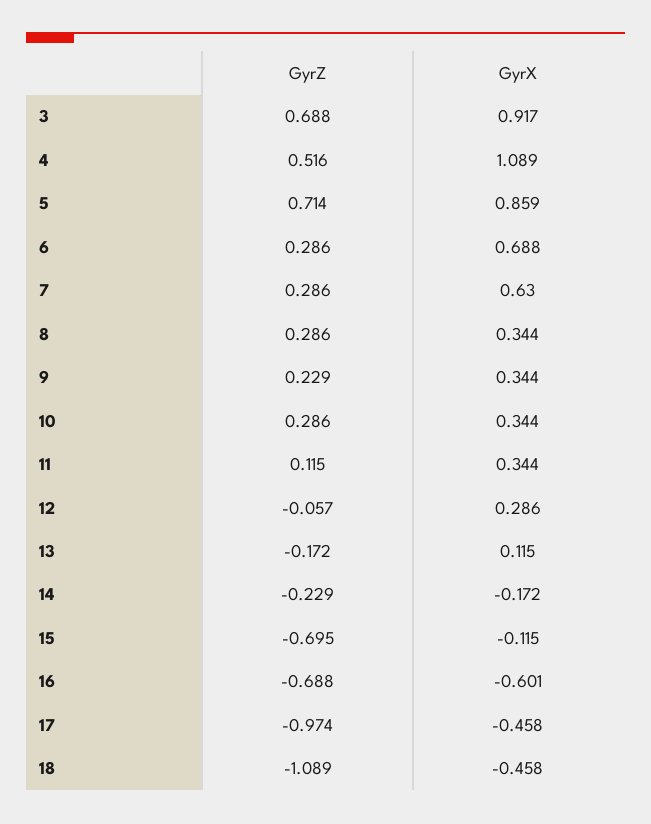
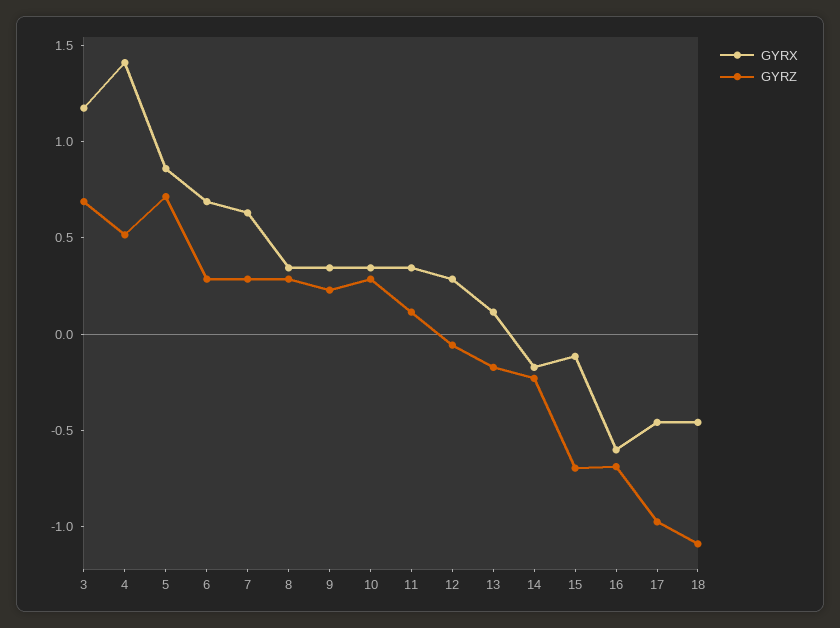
GyrX, 3: 0.917 -> 1.2
GyrX, 4: 1.089 -> 1.4

